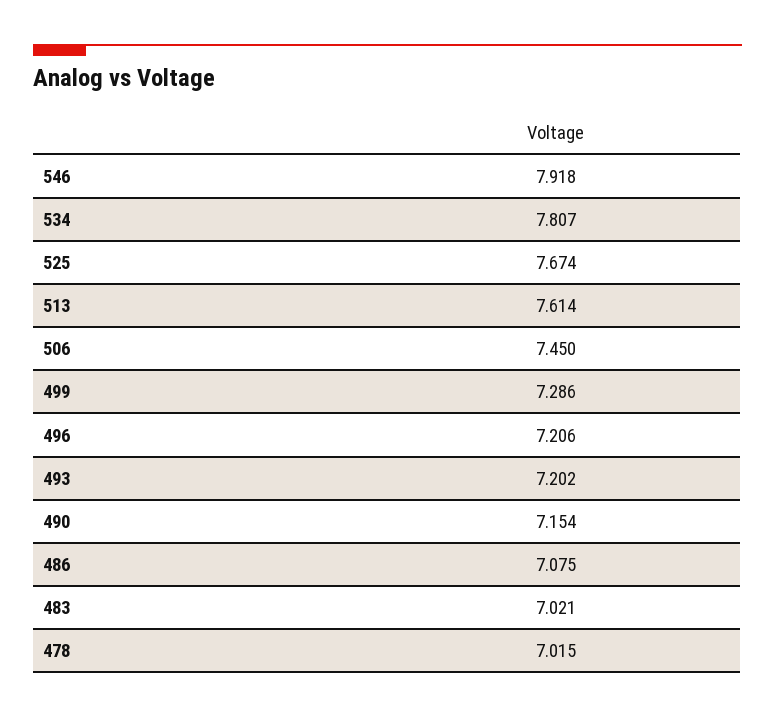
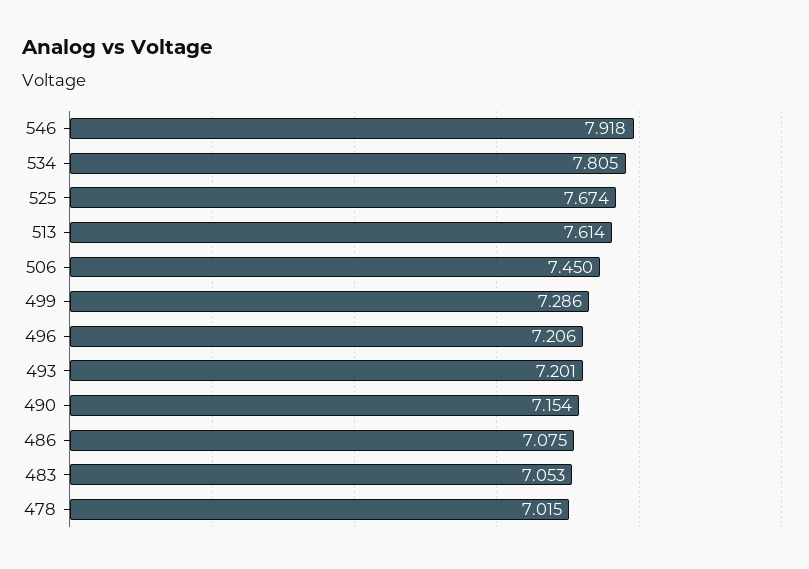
534: 7.807 -> 7.805
493: 7.202 -> 7.201
483: 7.021 -> 7.053

